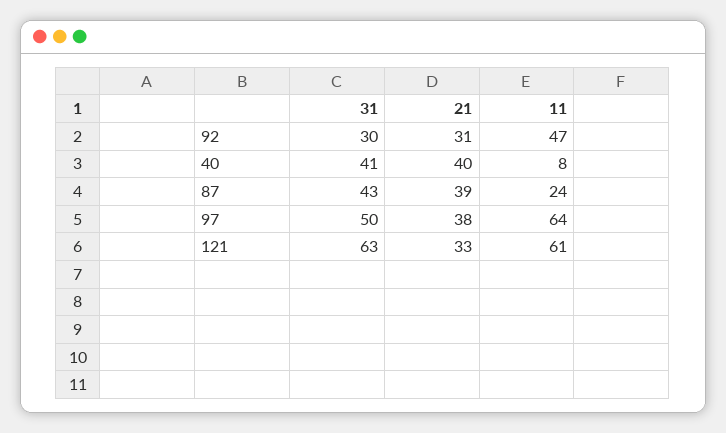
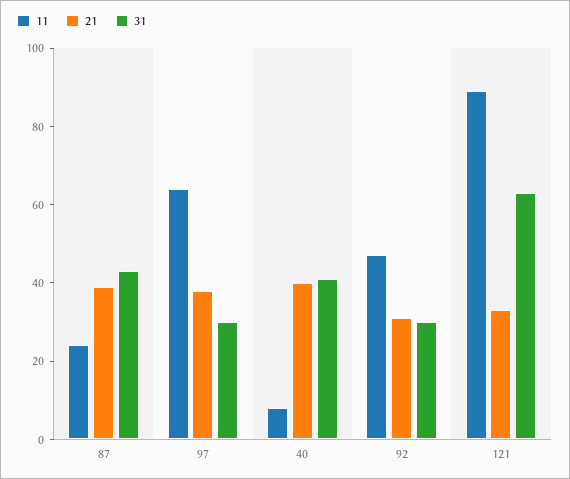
31, 97: 50 -> 30
11, 121: 61 -> 90

